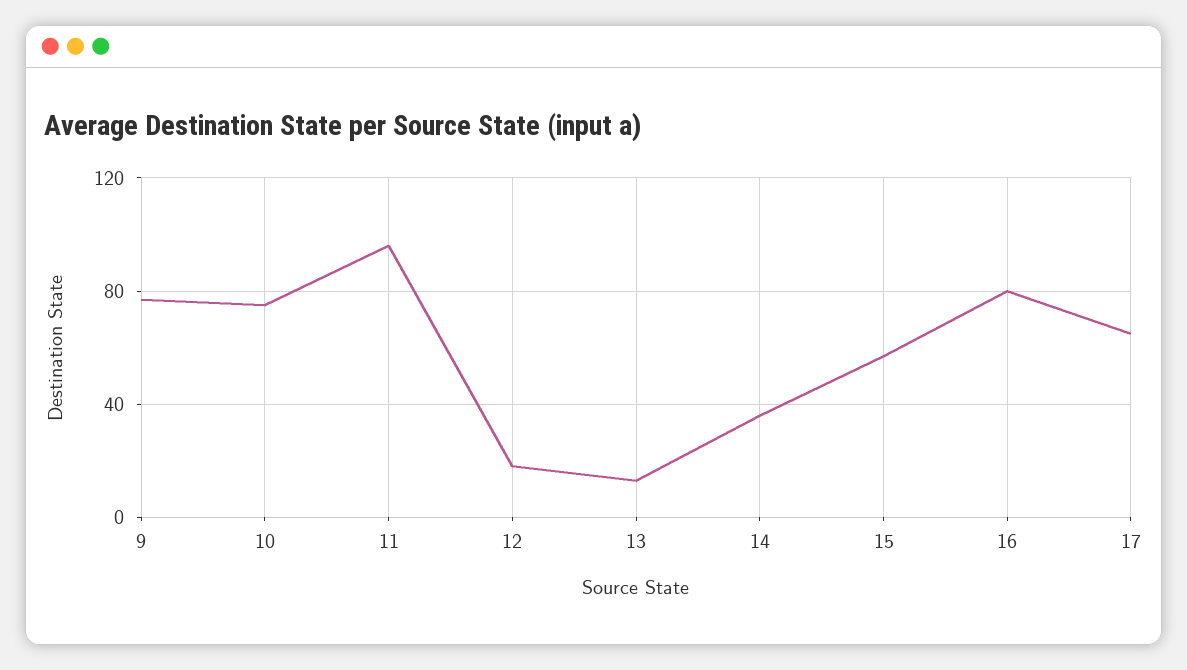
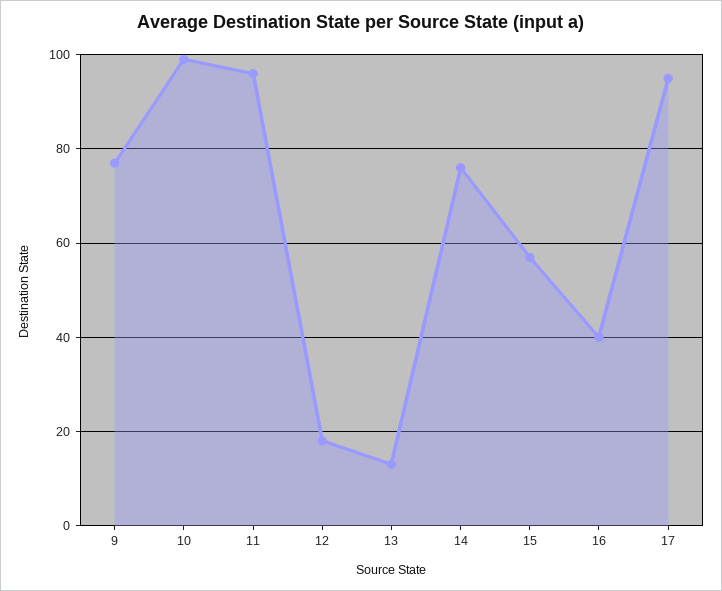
10: 75 -> 100
14: 35 -> 75
16: 80 -> 40
17: 65 -> 95

